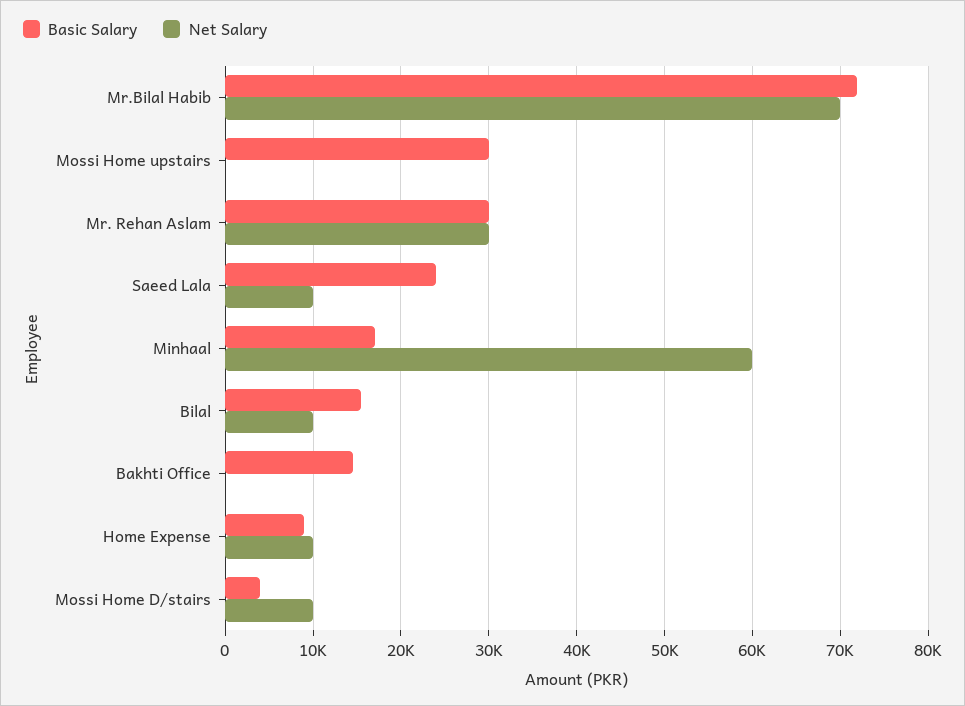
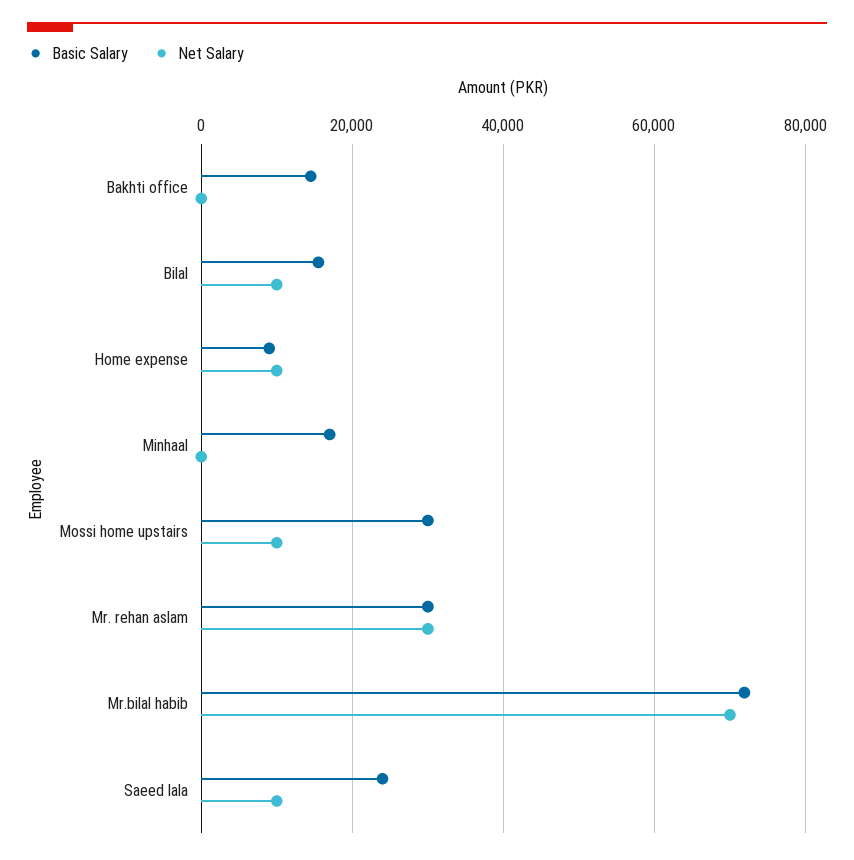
Net Salary, Mossi Home upstairs: 0 -> 10000
Net Salary, Minhaal: 60000 -> 0
Basic Salary, Mossi Home D/stairs: 4000 -> none
Net Salary, Mossi Home D/stairs: 10000 -> none

